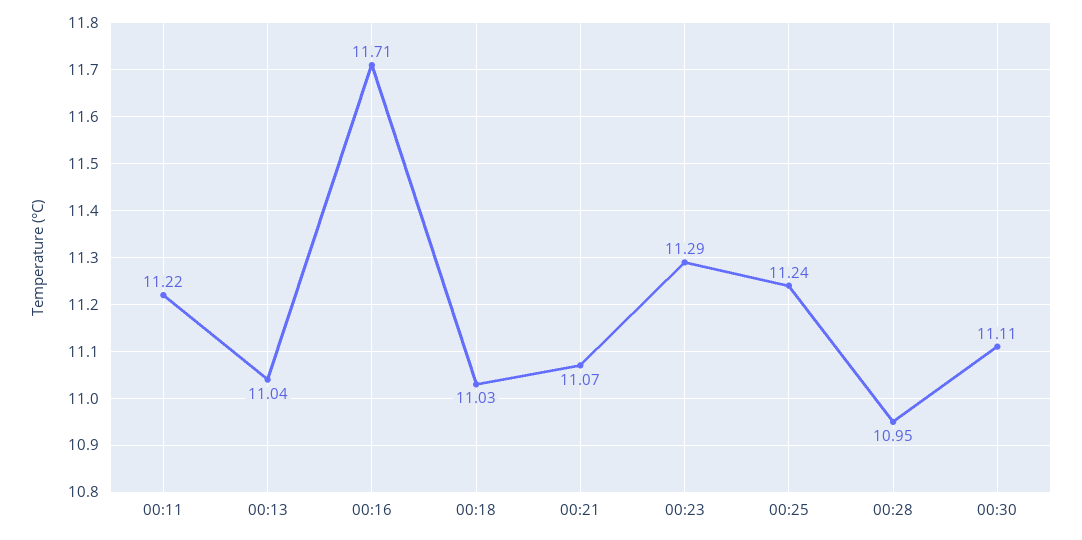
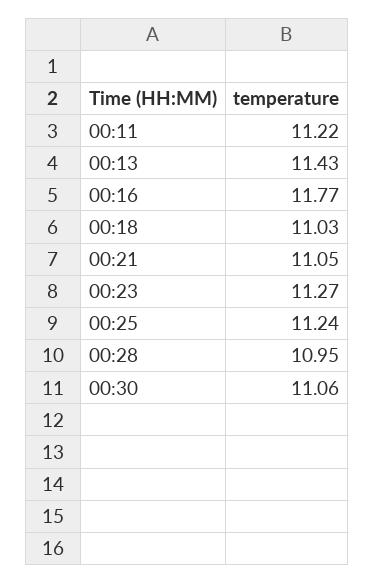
00:13: 11.04 -> 11.43
00:16: 11.71 -> 11.77
00:21: 11.07 -> 11.05
00:23: 11.29 -> 11.27
00:30: 11.11 -> 11.06

